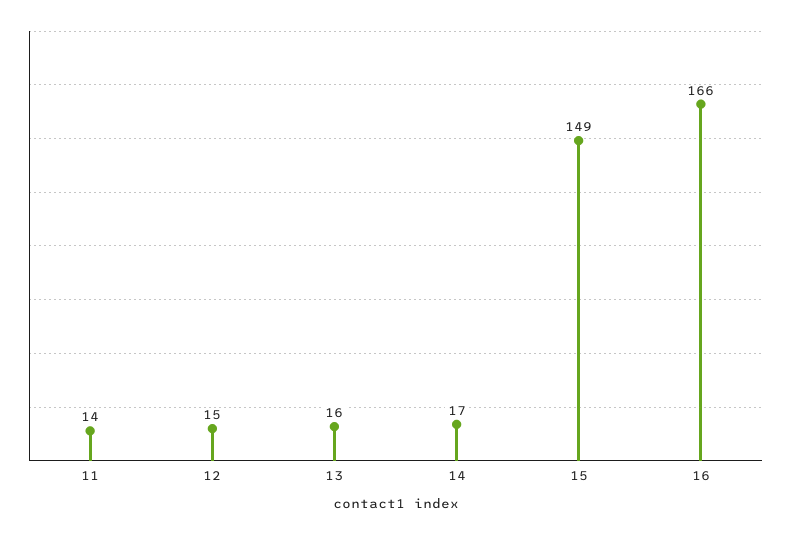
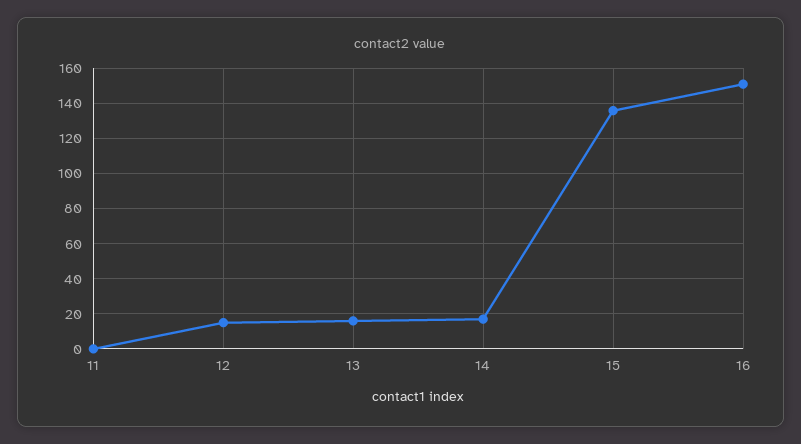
11: 14 -> 0
15: 149 -> 135
16: 166 -> 150

